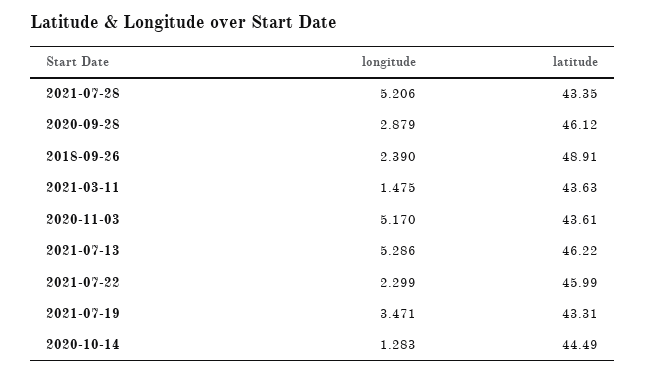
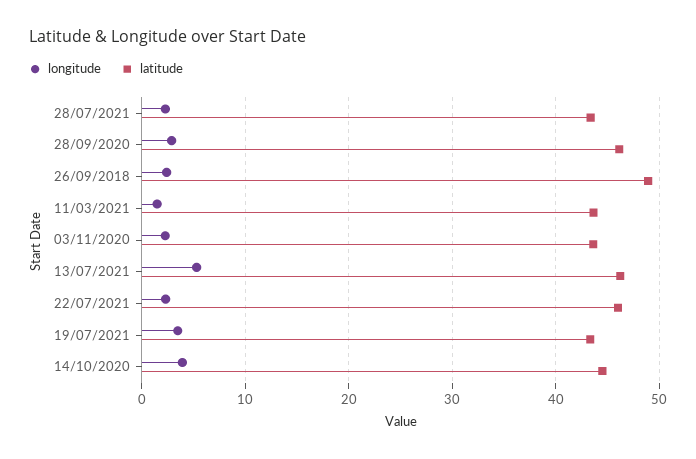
longitude, 2021-07-28: 5.206 -> 2
longitude, 2020-11-03: 5.17 -> 2
longitude, 2020-10-14: 1.283 -> 4

